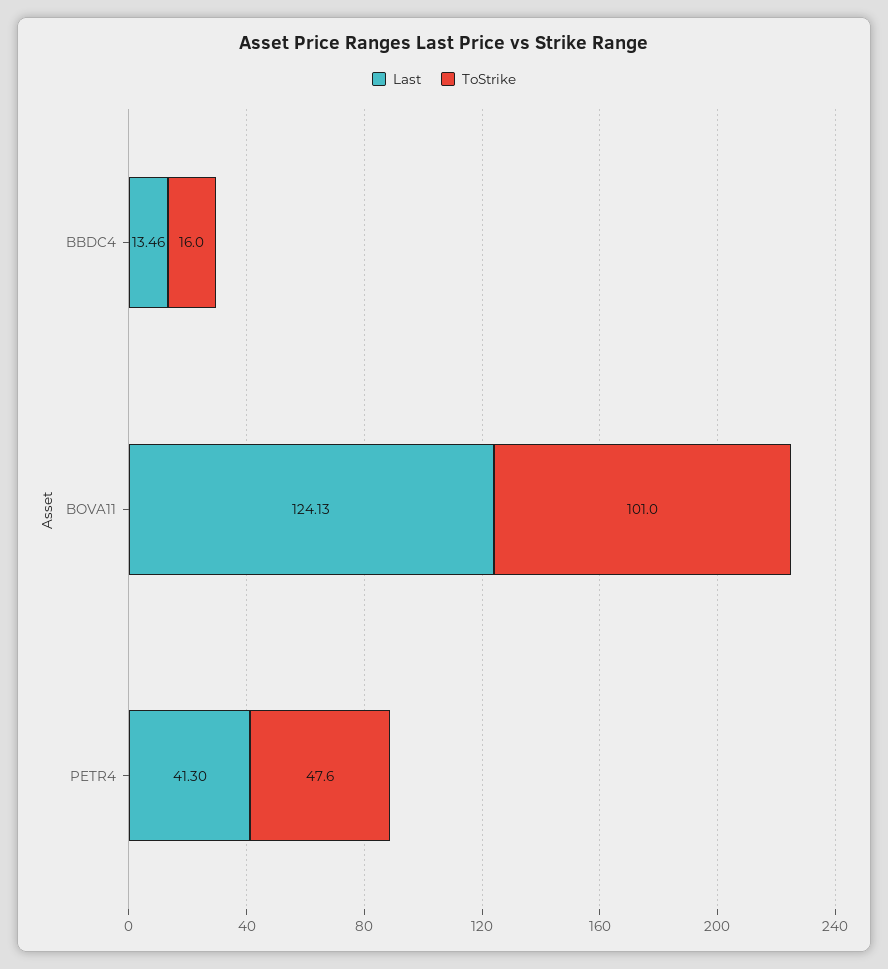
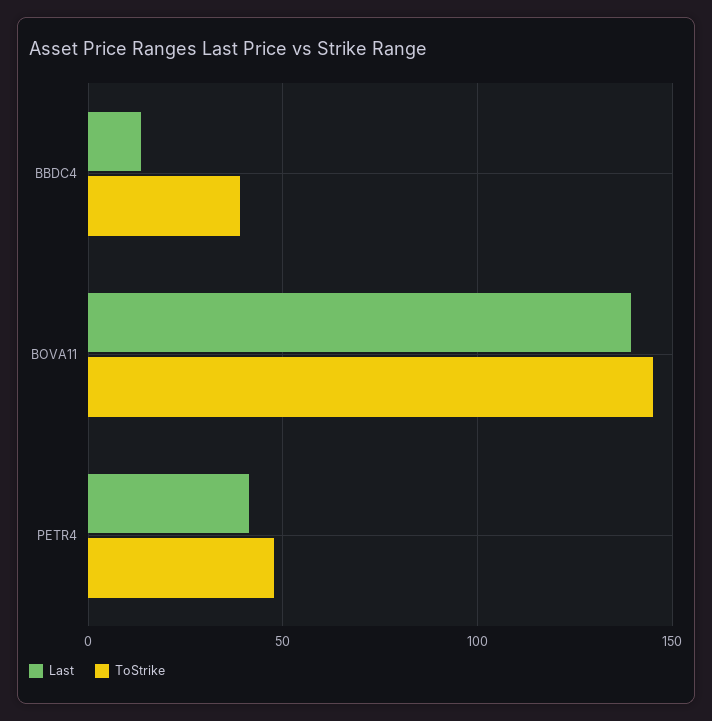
ToStrike, BBDC4: 16 -> 40
Last, BOVA11: 124.13 -> 140
ToStrike, BOVA11: 101 -> 145

